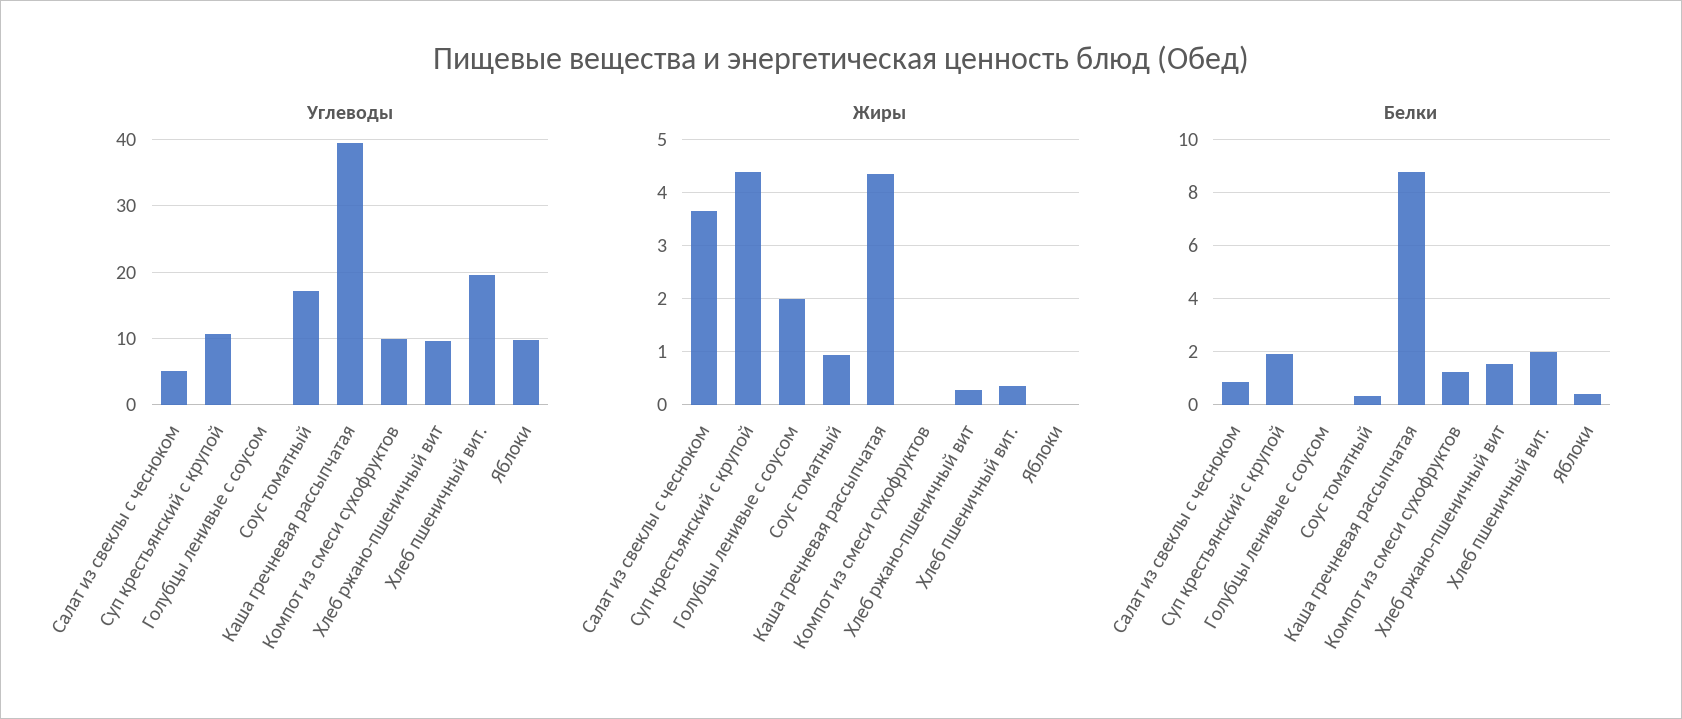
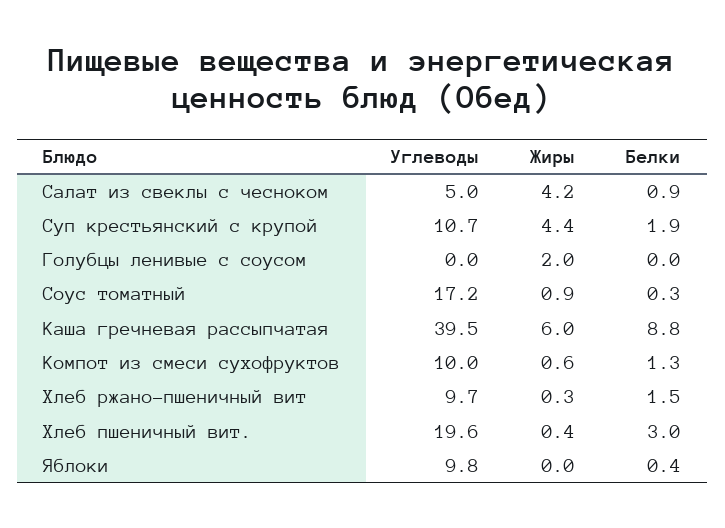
Жиры, Салат из свеклы с чесноком: 3.6 -> 4.2
Жиры, Каша гречневая рассыпчатая: 4.4 -> 6
Жиры, Компот из смеси сухофруктов: 0 -> 0.6
Белки, Хлеб пшеничный вит.: 2 -> 3

